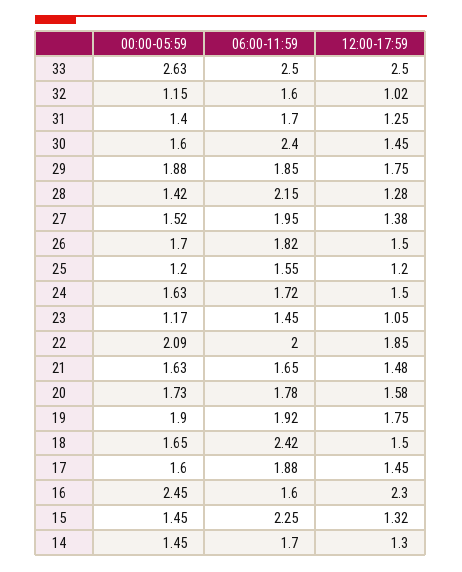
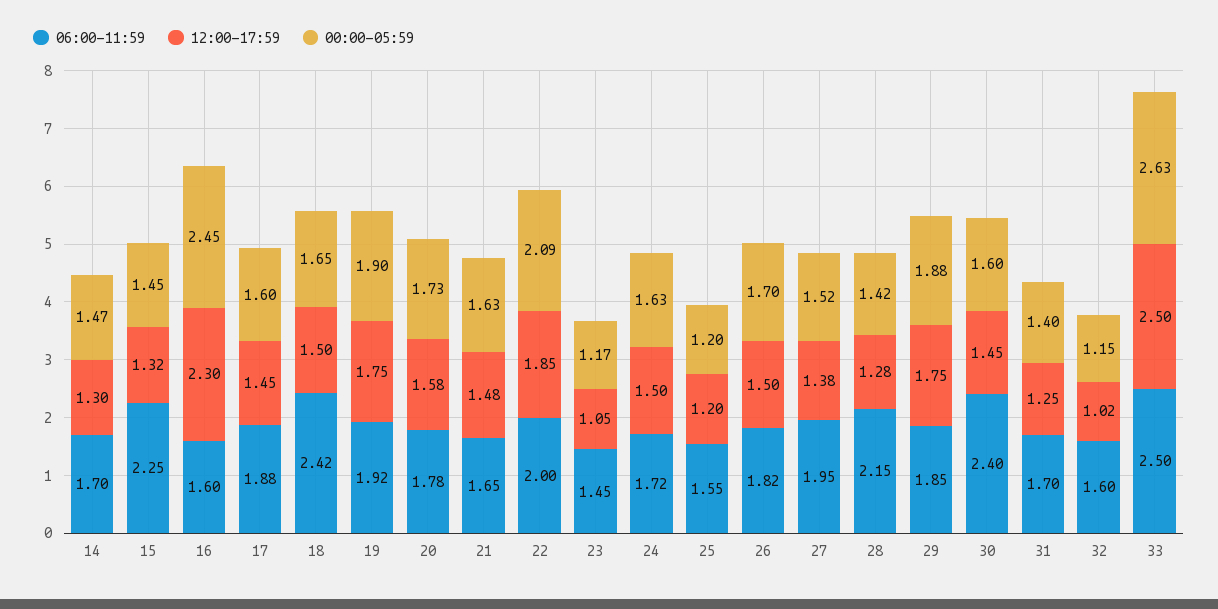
00:00-05:59, 14: 1.45 -> 1.47

